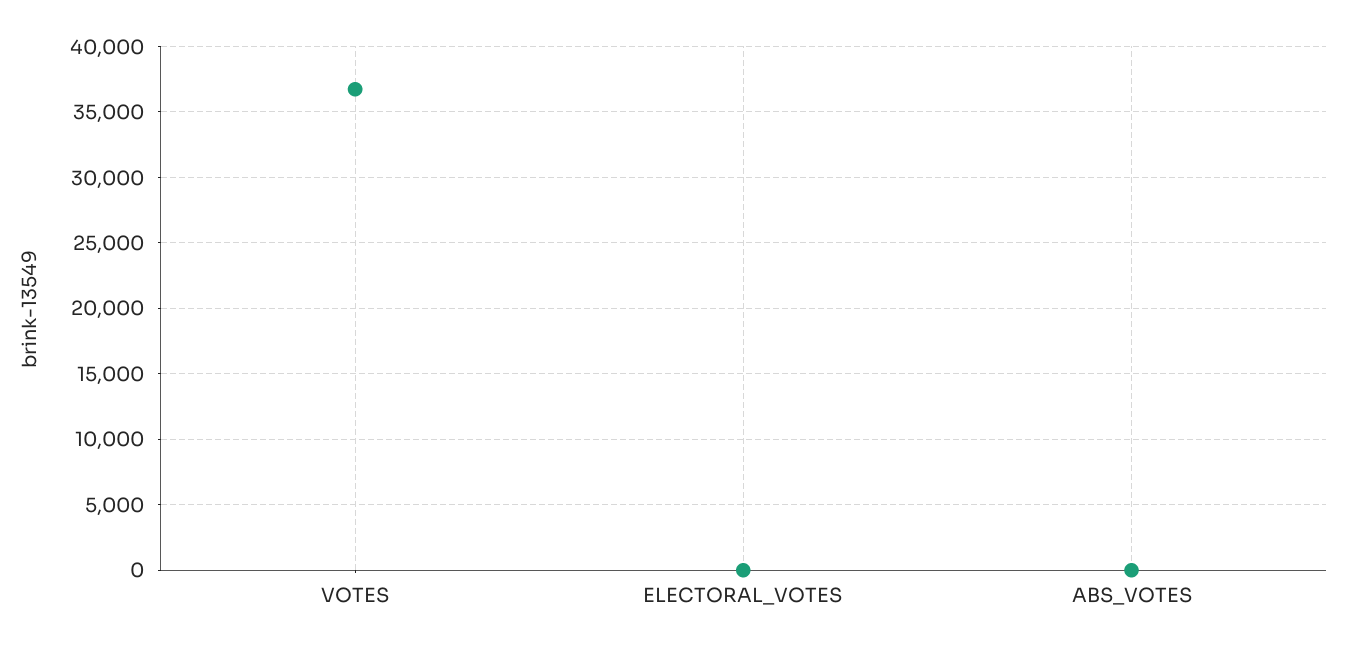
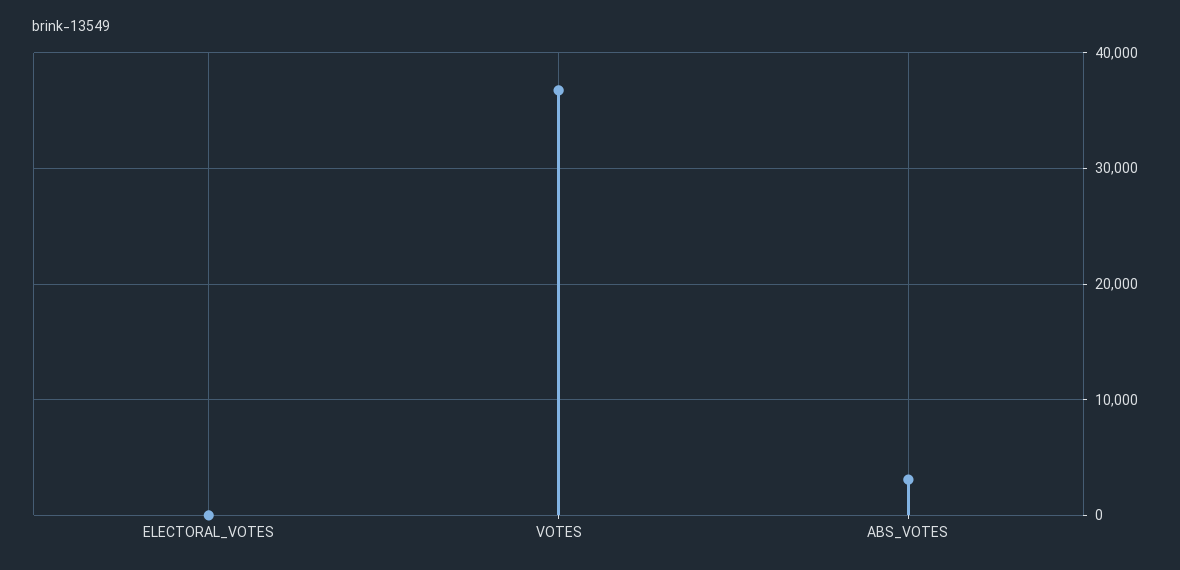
ABS_VOTES: 0 -> 3000

